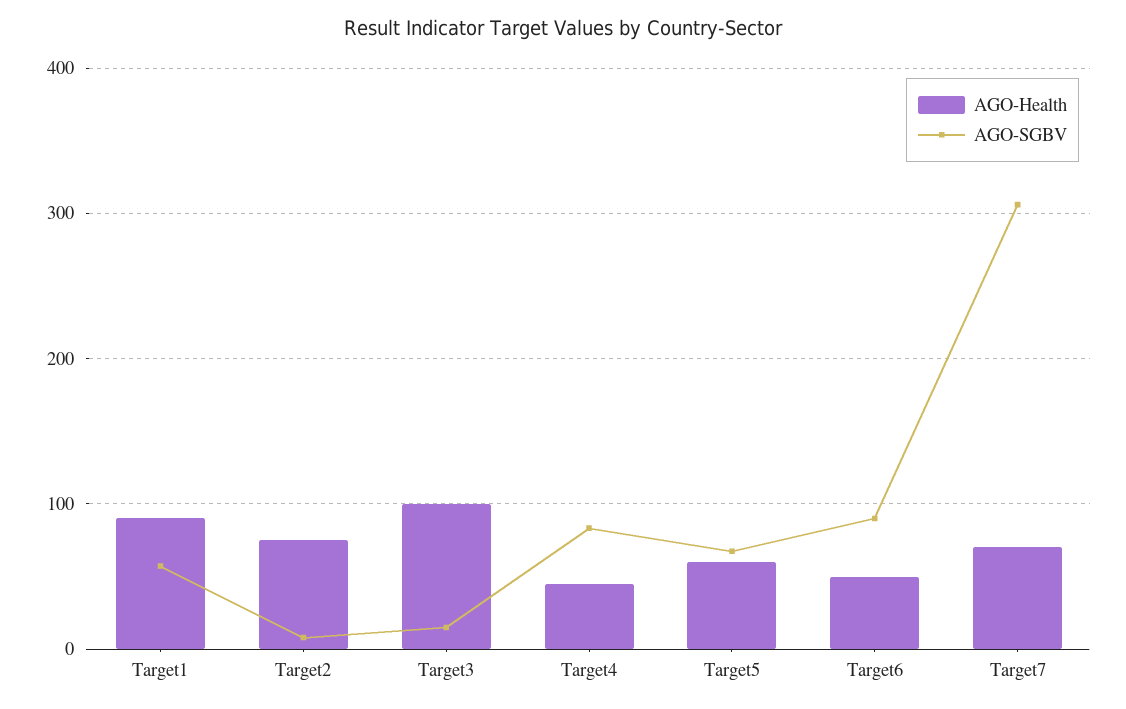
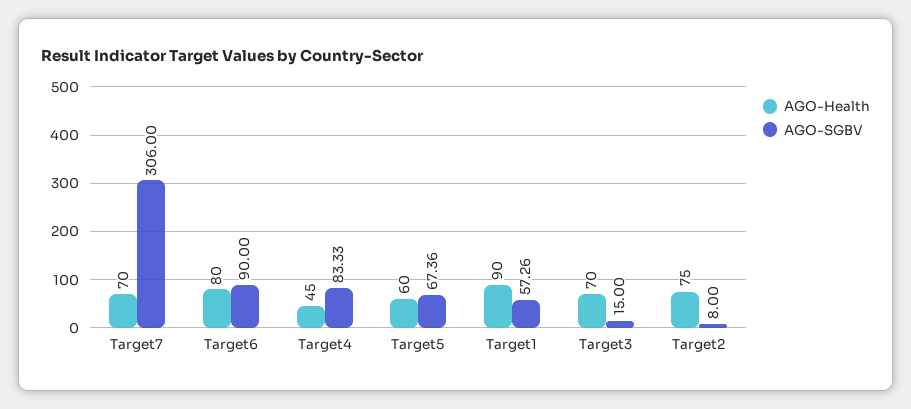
AGO-Health, Target3: 100 -> 70
AGO-Health, Target6: 50 -> 80

